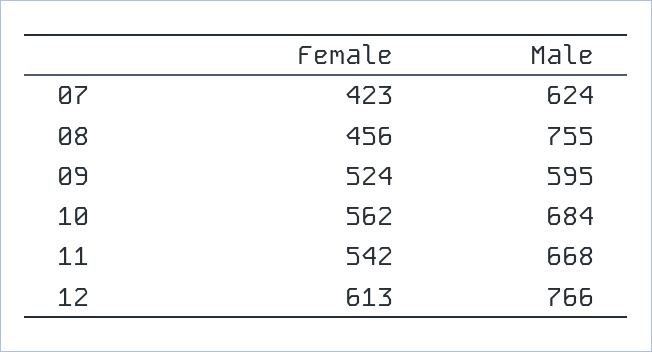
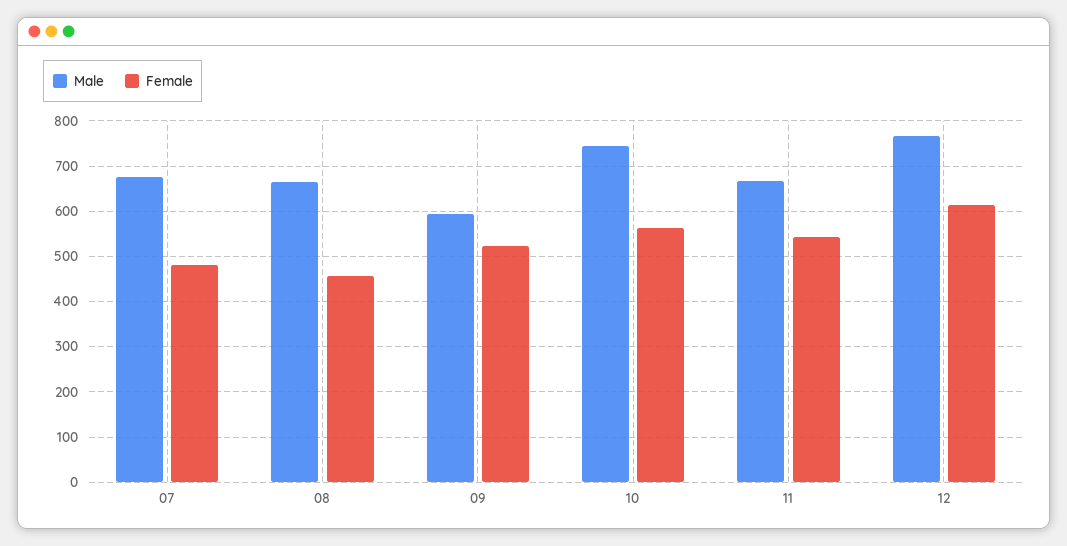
Female, 07: 423 -> 480
Male, 07: 624 -> 680
Male, 08: 755 -> 660
Male, 10: 684 -> 740

